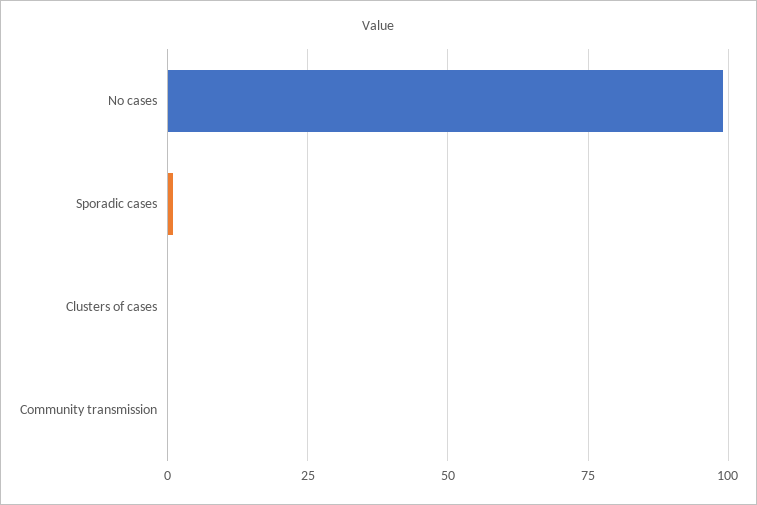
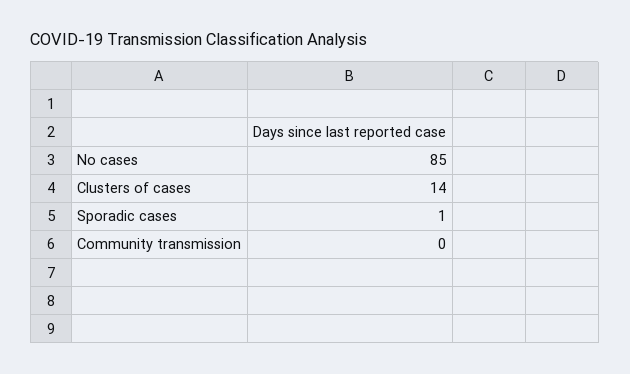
No cases: 100 -> 85
Clusters of cases: 0 -> 14

